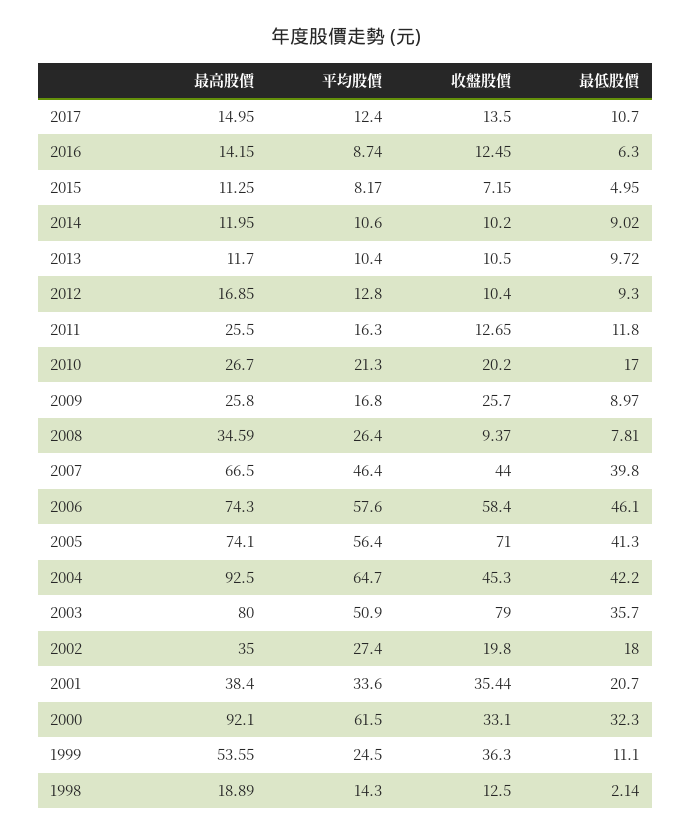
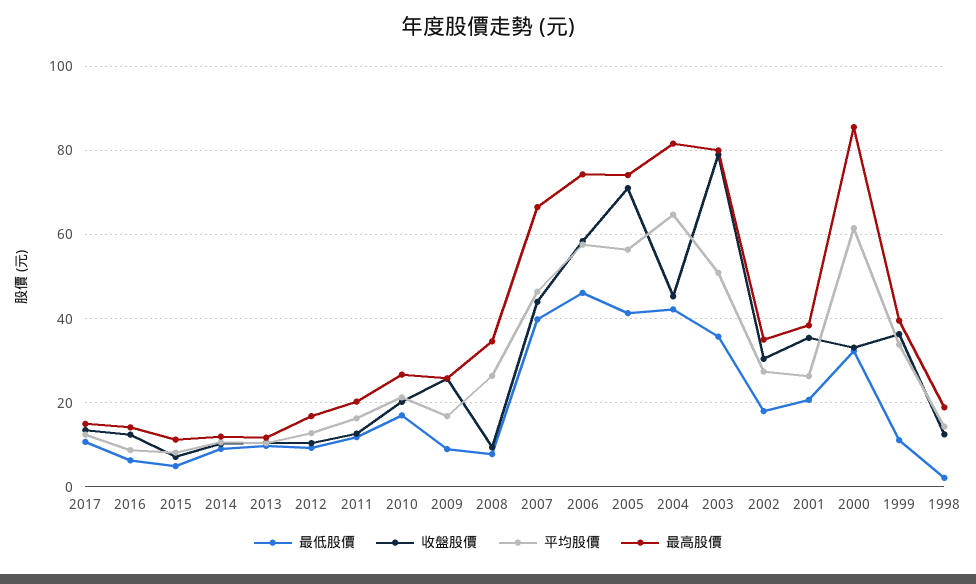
最高股價, 2011: 25.5 -> 20
最高股價, 2004: 92.5 -> 82
收盤股價, 2002: 19.8 -> 30
平均股價, 2001: 33.6 -> 26
最高股價, 2000: 92.1 -> 86
最高股價, 1999: 53.55 -> 40
平均股價, 1999: 24.5 -> 34

